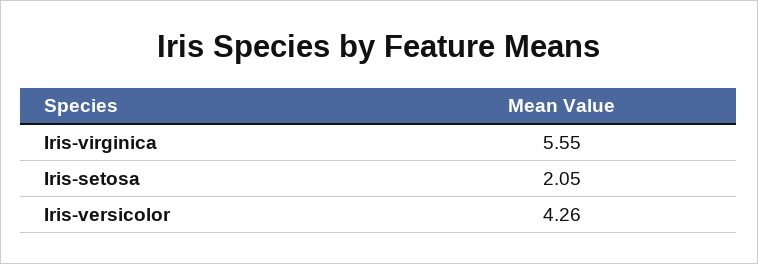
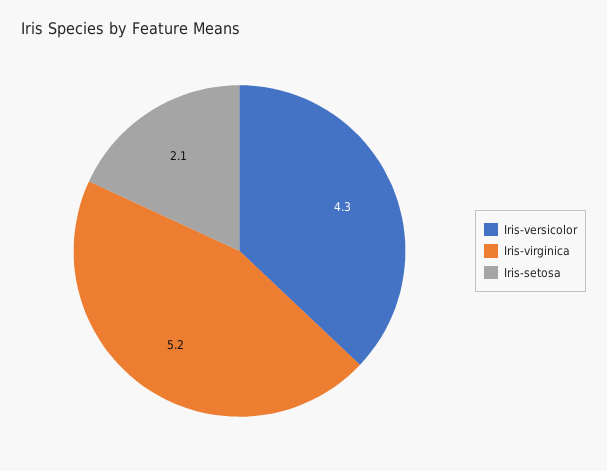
Iris-virginica: 5.55 -> 5.2

